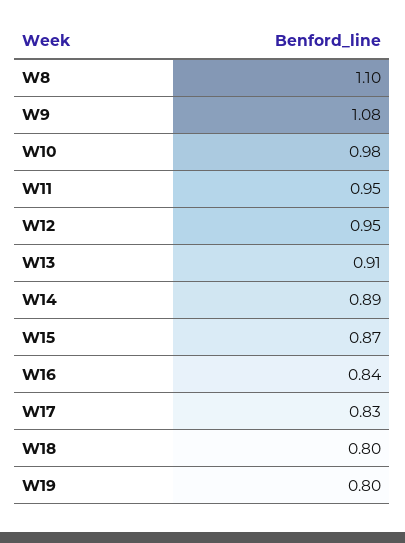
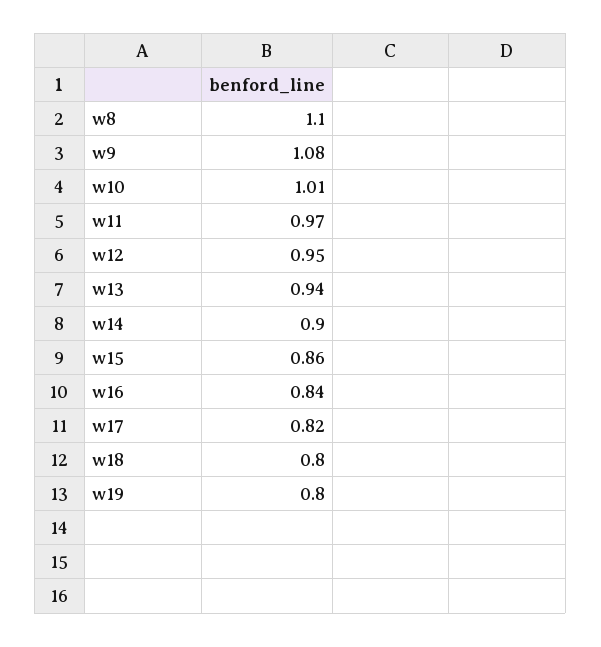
W10: 0.98 -> 1.01
W11: 0.95 -> 0.97
W13: 0.91 -> 0.94
W14: 0.89 -> 0.9
W15: 0.87 -> 0.86
W17: 0.83 -> 0.82

